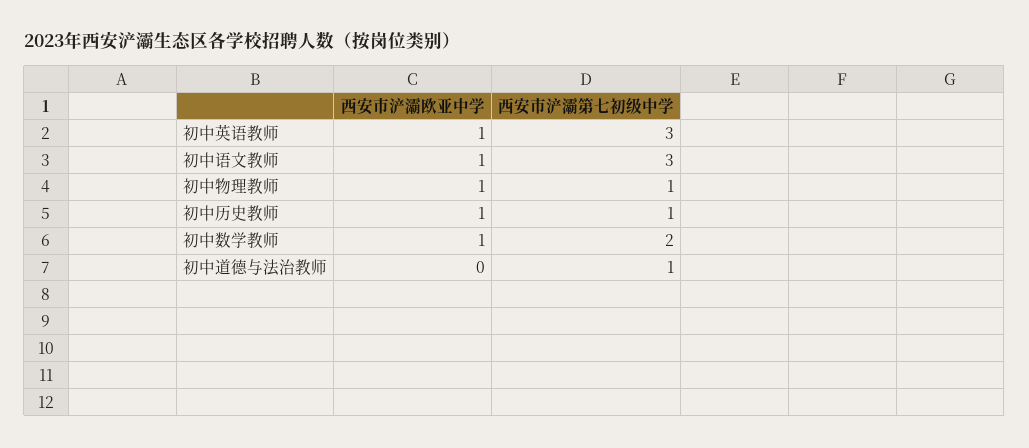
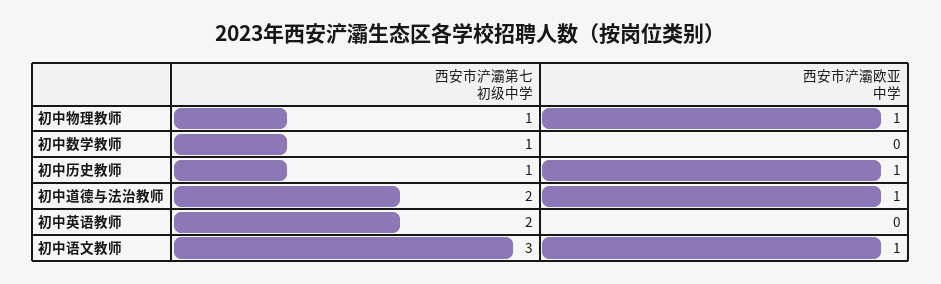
西安市浐灞欧亚中学, 初中英语教师: 1 -> 0
西安市浐灞第七初级中学, 初中英语教师: 3 -> 2
西安市浐灞欧亚中学, 初中数学教师: 1 -> 0
西安市浐灞第七初级中学, 初中数学教师: 2 -> 1
西安市浐灞欧亚中学, 初中道德与法治教师: 0 -> 1
西安市浐灞第七初级中学, 初中道德与法治教师: 1 -> 2

